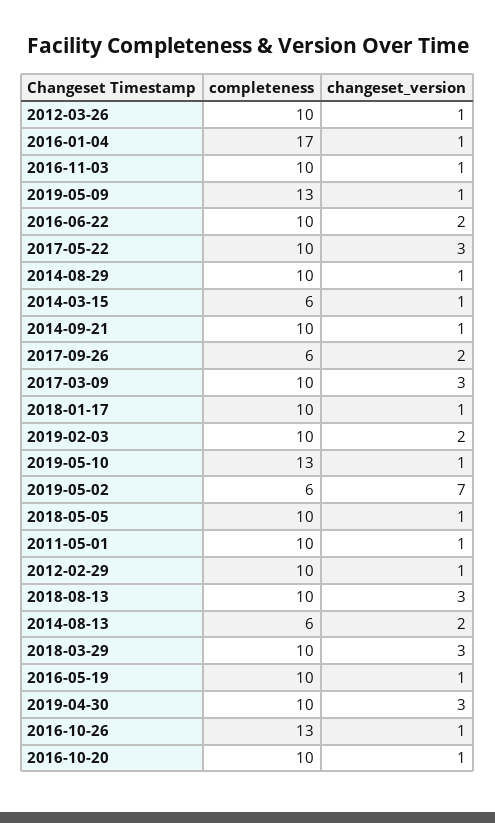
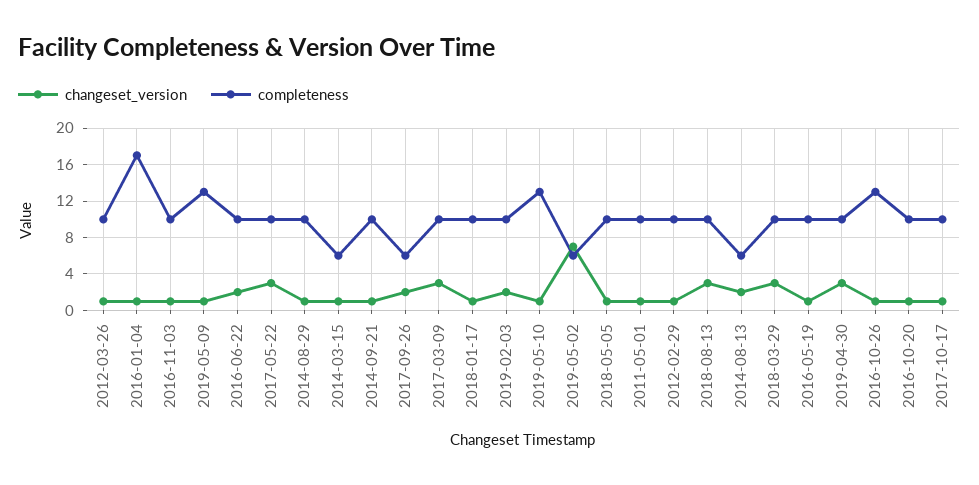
changeset_version, 2017-10-17: none -> 1
completeness, 2017-10-17: none -> 10

